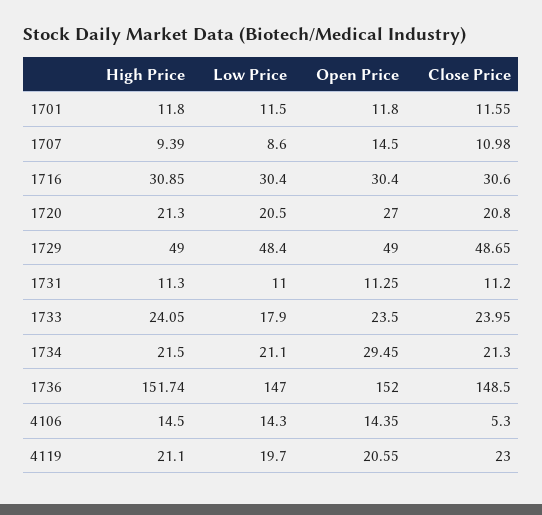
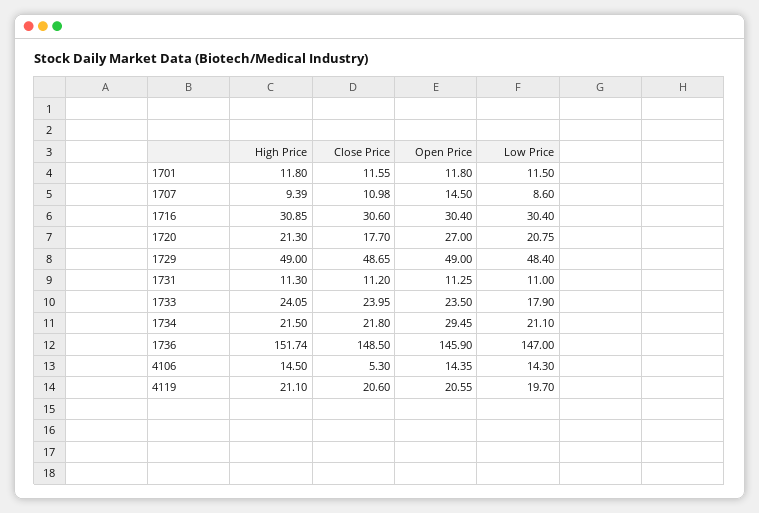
Low Price, 1720: 20.5 -> 20.75
Close Price, 1720: 20.8 -> 17.7
Close Price, 1734: 21.3 -> 21.8
Open Price, 1736: 152 -> 145.9
Close Price, 4119: 23 -> 20.6

